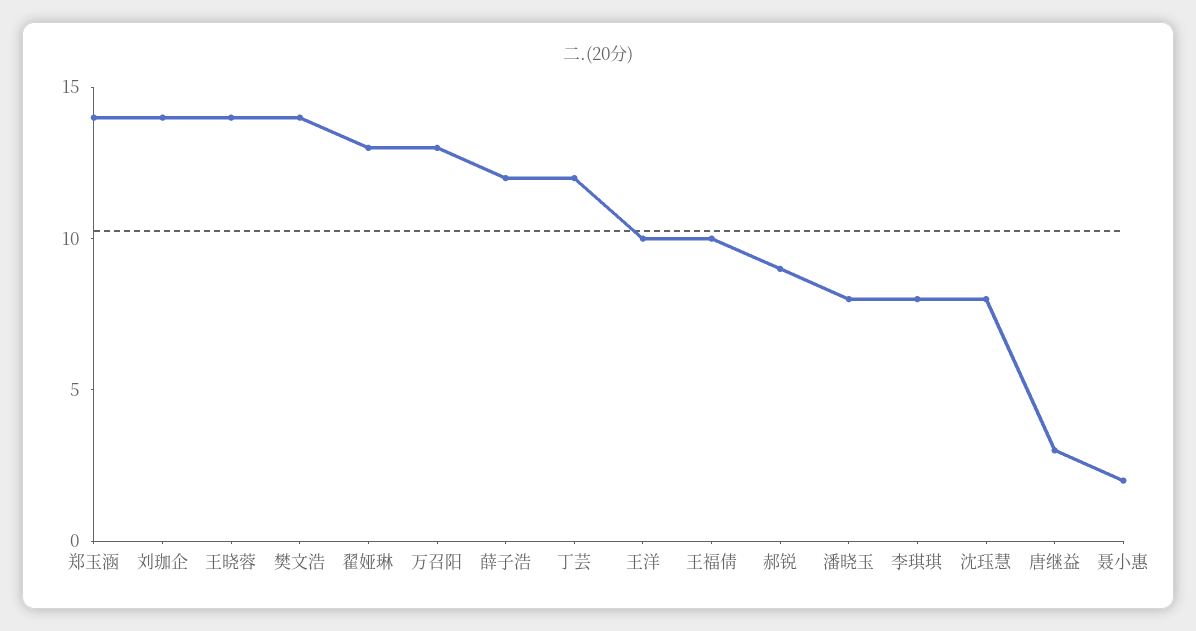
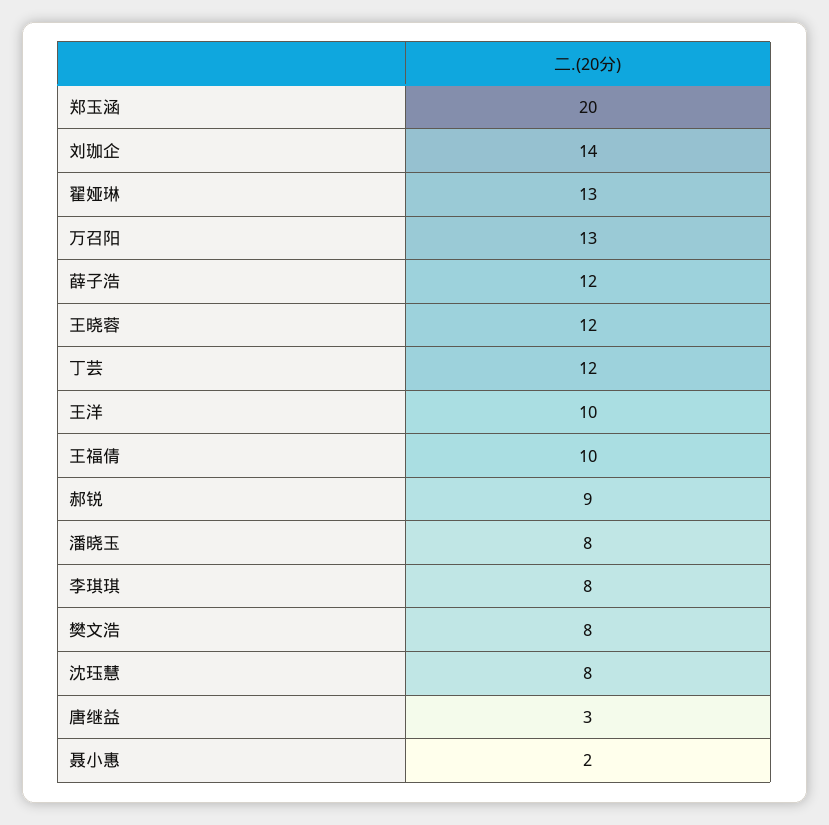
郑玉涵: 14 -> 20
王晓蓉: 14 -> 12
樊文浩: 14 -> 8

